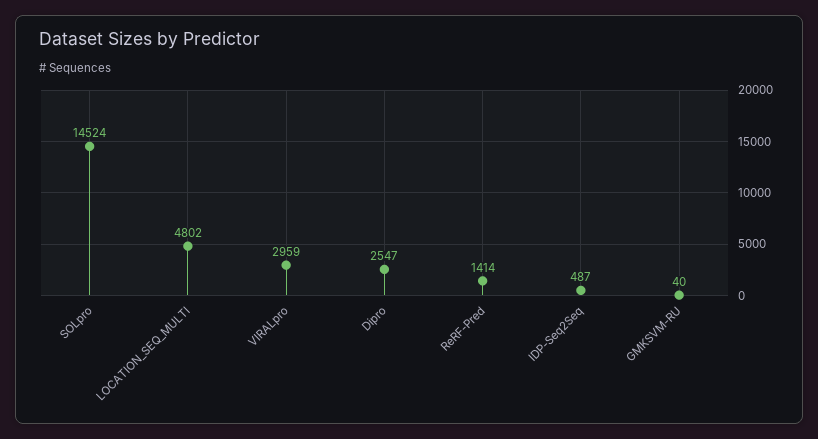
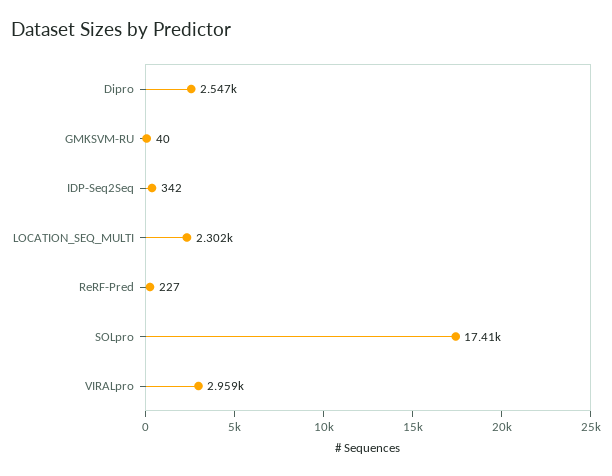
SOLpro: 14524 -> 17410
LOCATION_SEQ_MULTI: 4802 -> 2302
ReRF-Pred: 1414 -> 227
IDP-Seq2Seq: 487 -> 342

